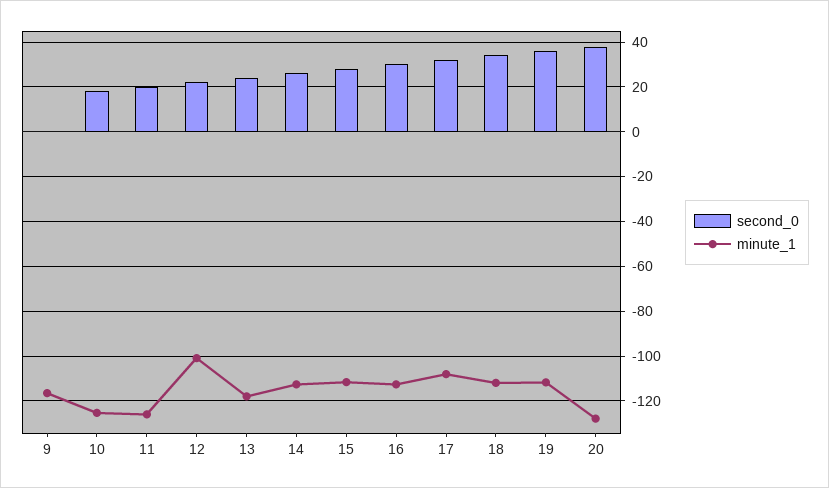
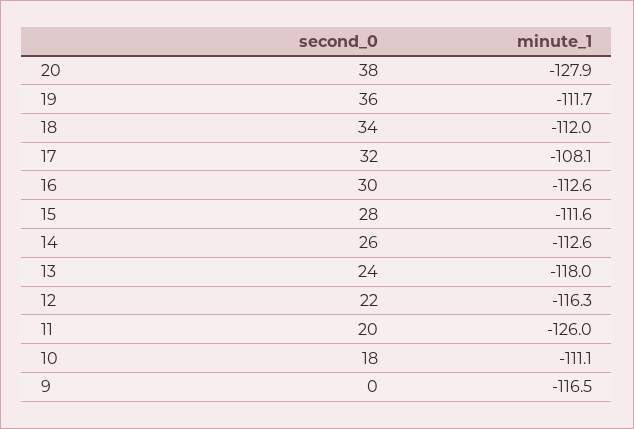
minute_1, 10: -125 -> -111.1
minute_1, 12: -100 -> -116.3

